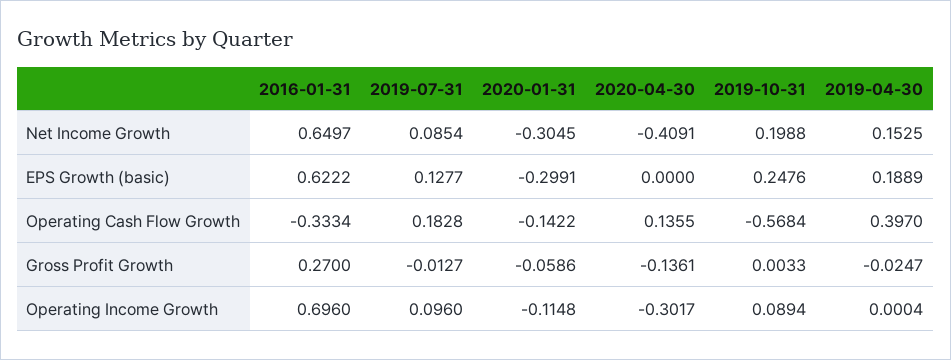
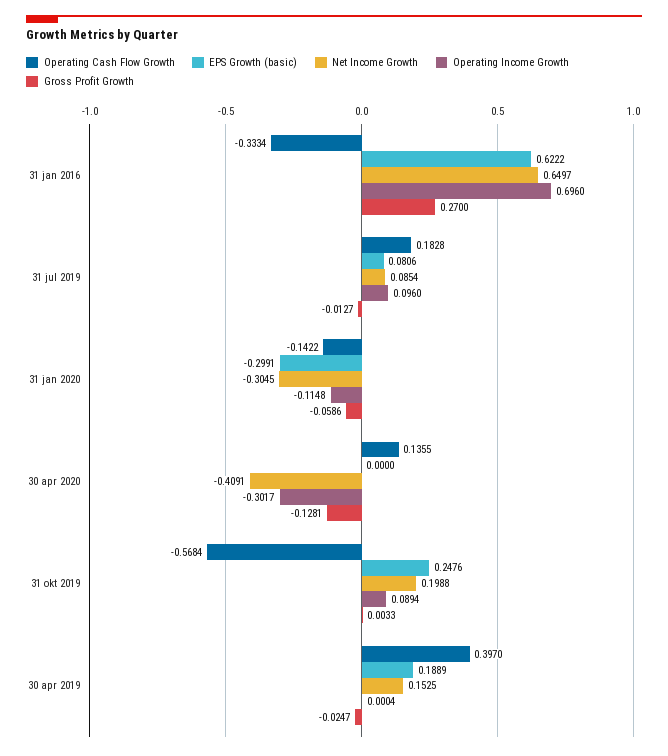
EPS Growth (basic), 2019-07-31: 0.1277 -> 0.0806
Gross Profit Growth, 2020-04-30: -0.1361 -> -0.1281

